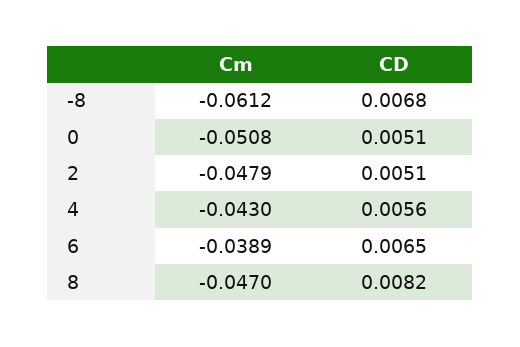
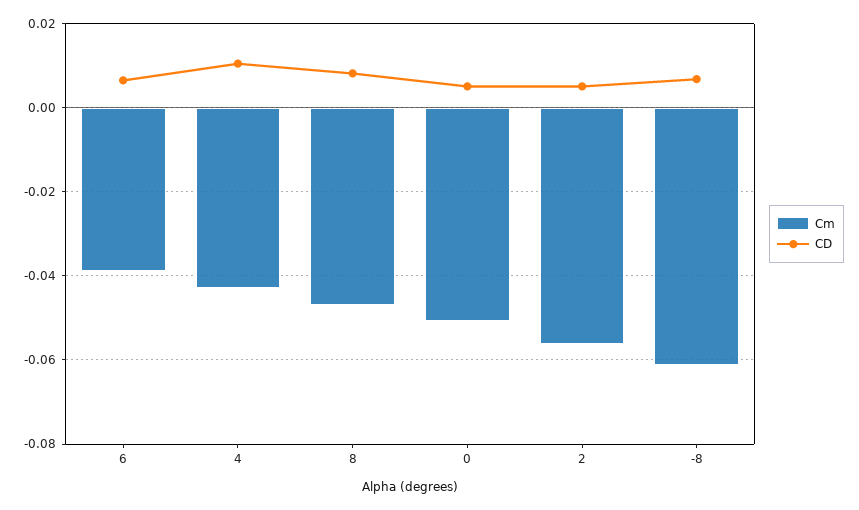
Cm, 2: -0.0479 -> -0.056
CD, 4: 0.0056 -> 0.01

